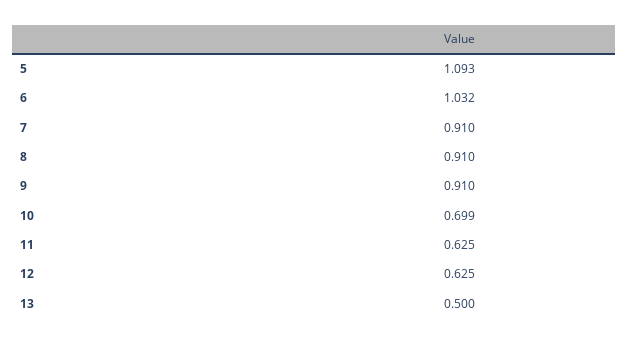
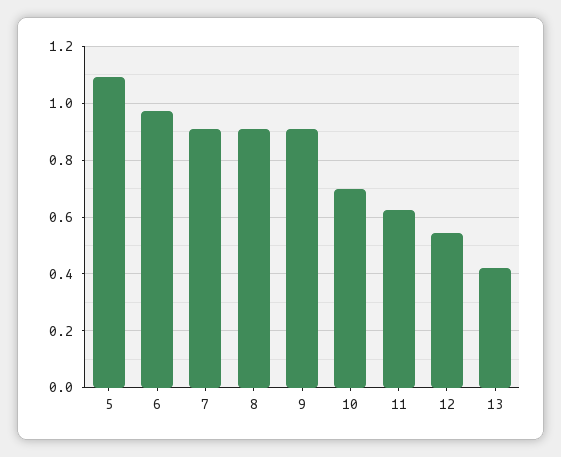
6: 1.032 -> 0.975
12: 0.625 -> 0.55
13: 0.5 -> 0.425

